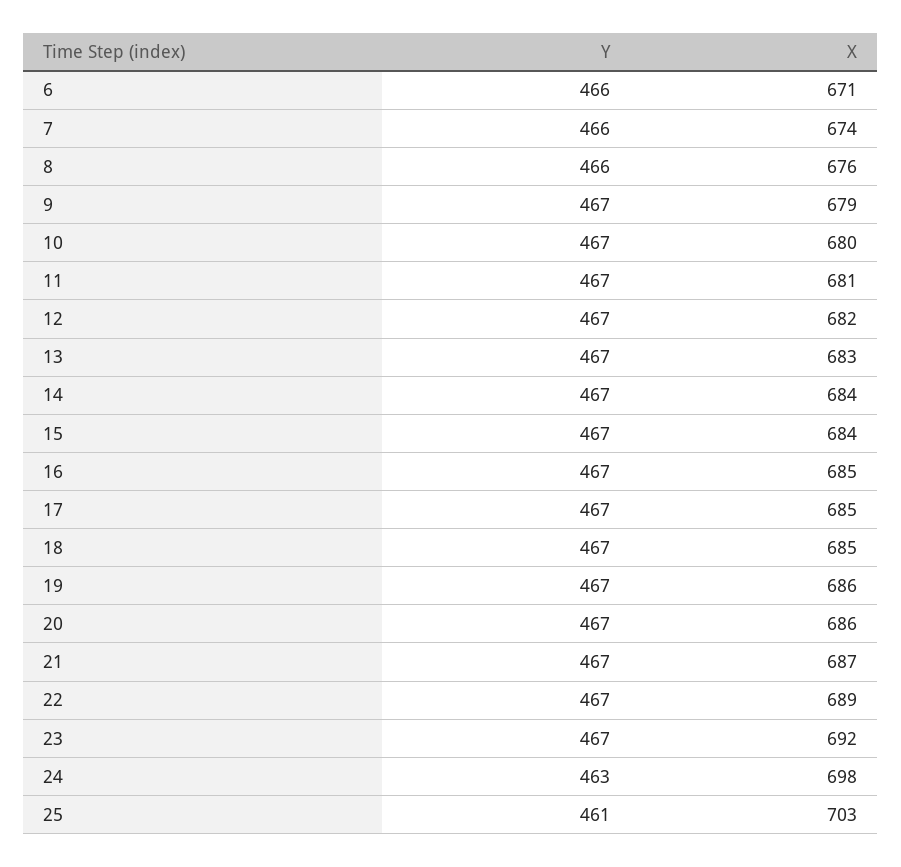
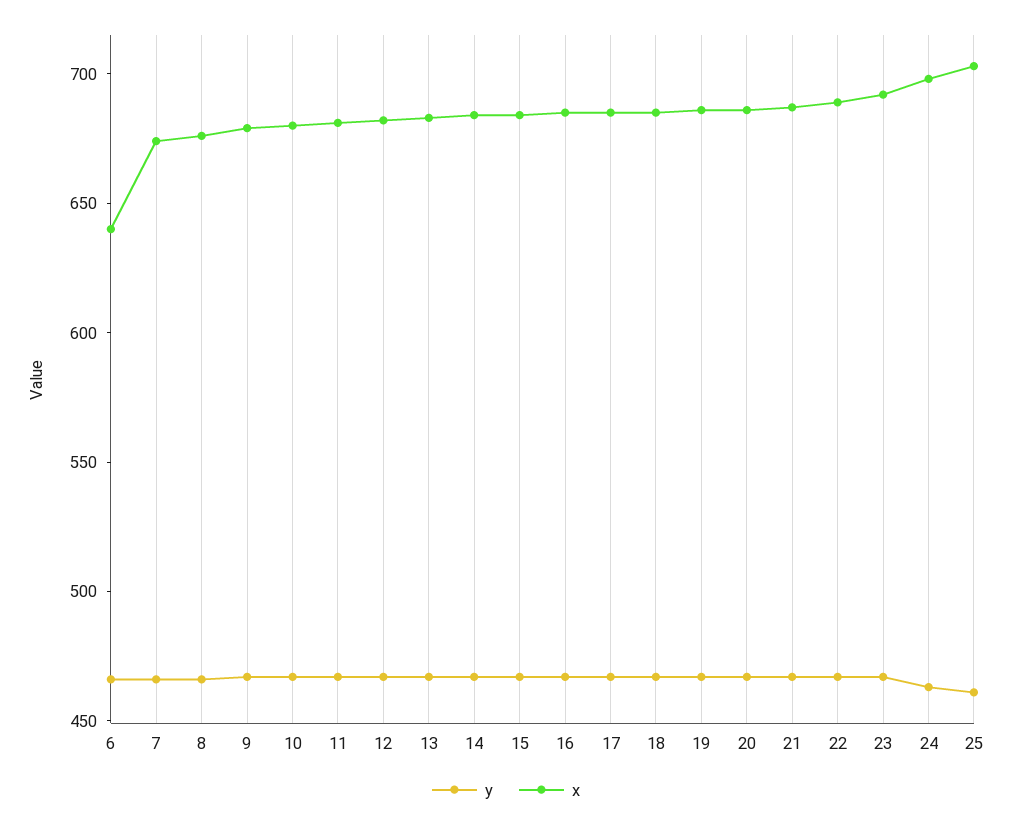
X, 6: 671 -> 640

